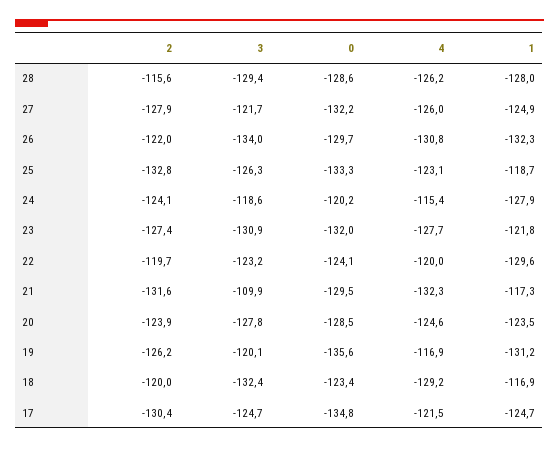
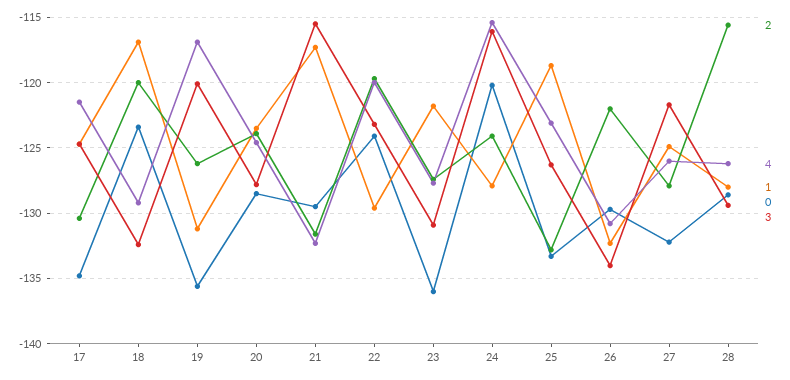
3, 24: -118.6 -> -116
0, 23: -132 -> -136
3, 21: -109.9 -> -115.5

